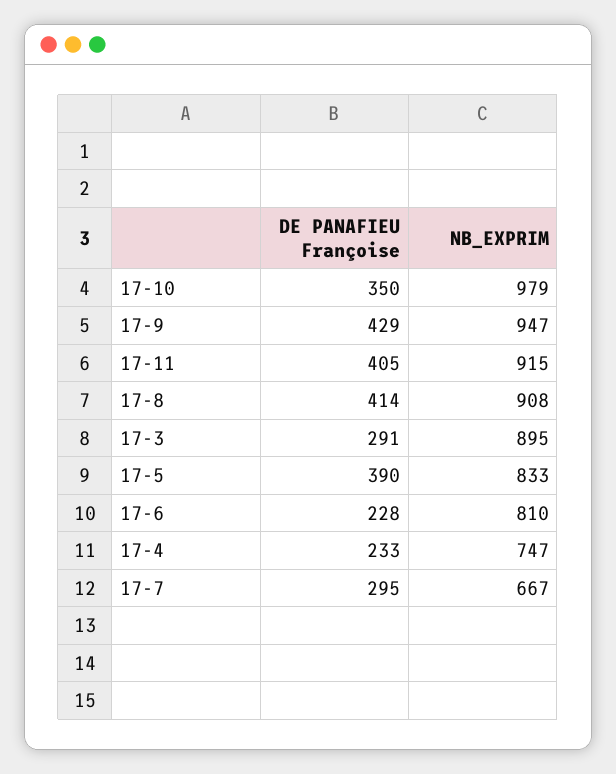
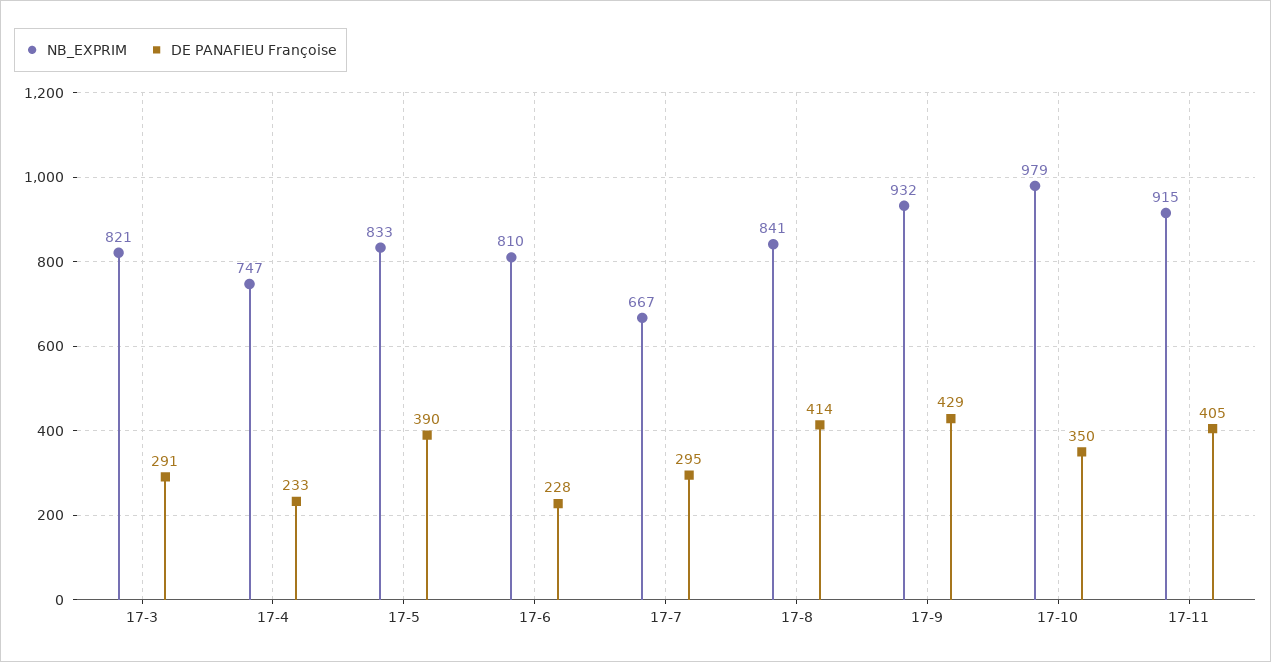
NB_EXPRIM, 17-9: 947 -> 932
NB_EXPRIM, 17-8: 908 -> 841
NB_EXPRIM, 17-3: 895 -> 821

